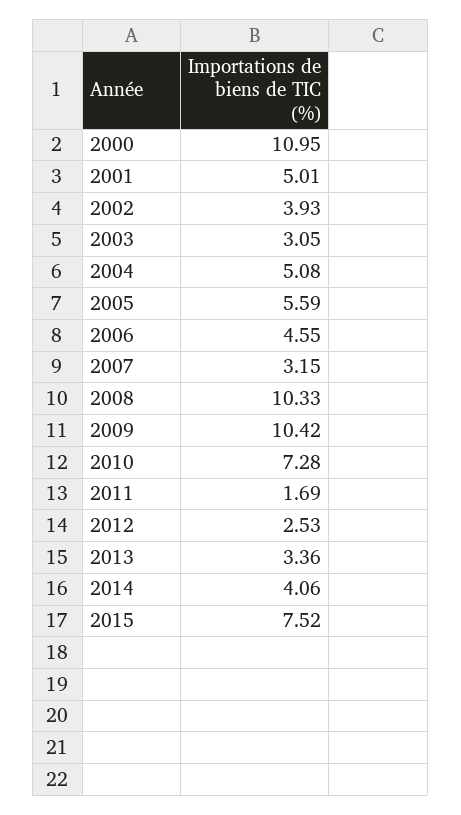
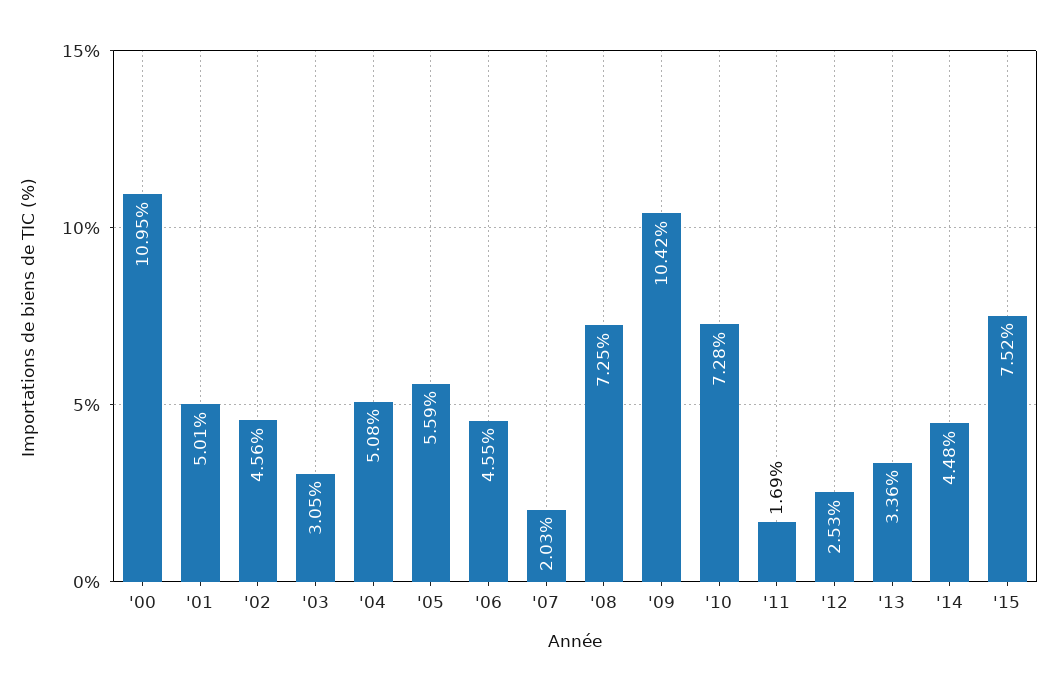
2002: 3.93 -> 4.56
2007: 3.15 -> 2.03
2008: 10.33 -> 7.25
2014: 4.06 -> 4.48

